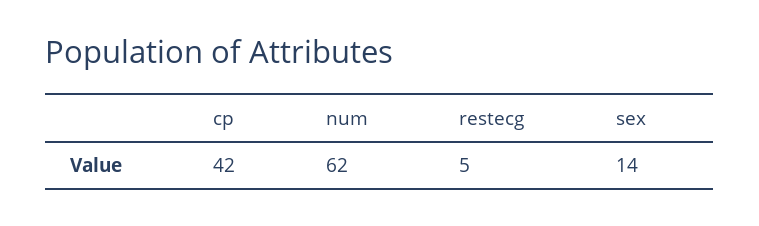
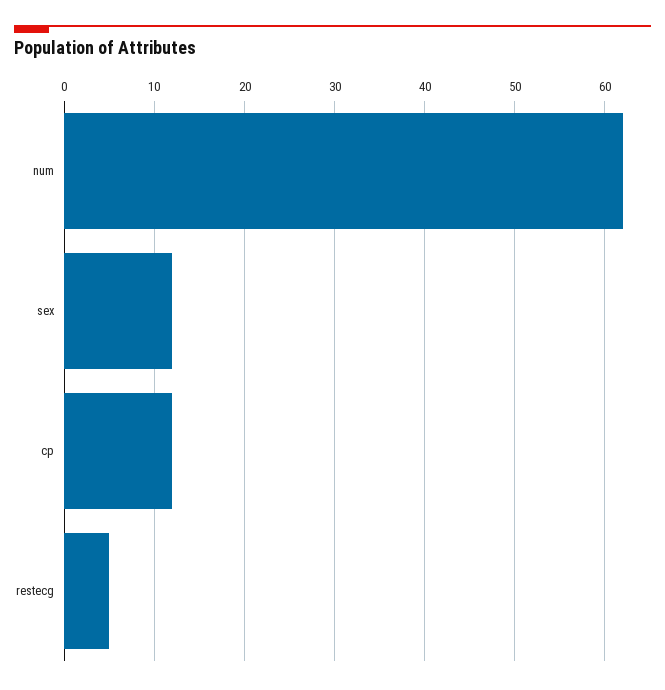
cp: 42 -> 12
sex: 14 -> 12

